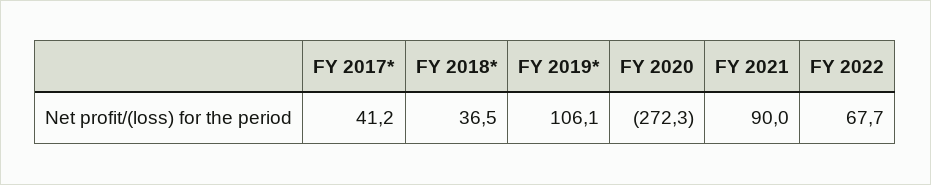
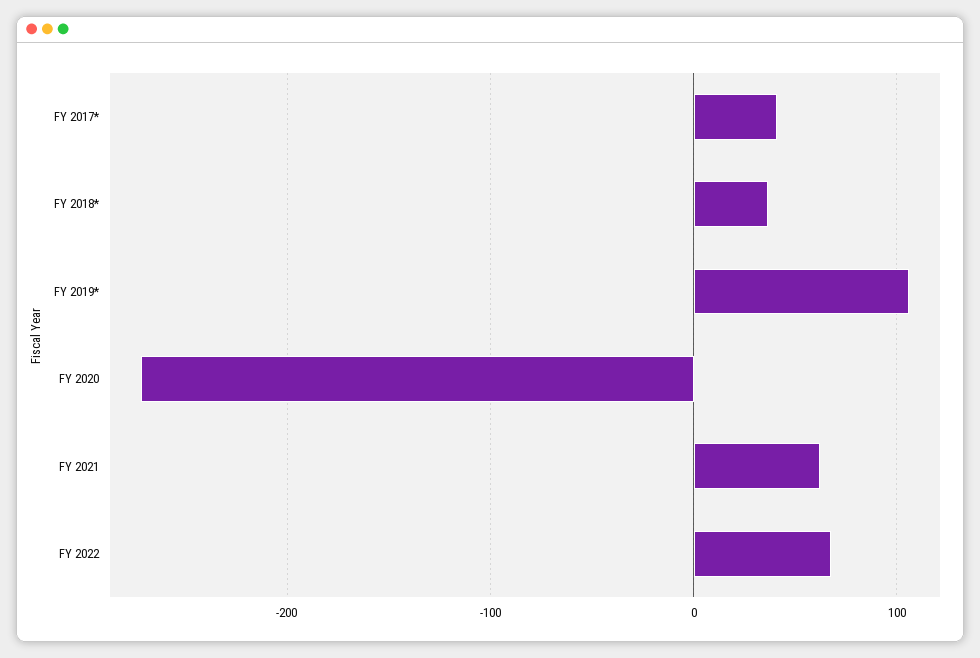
FY 2021: 90 -> 60

